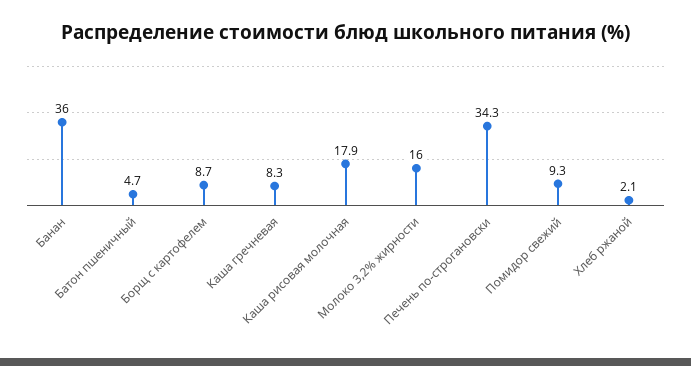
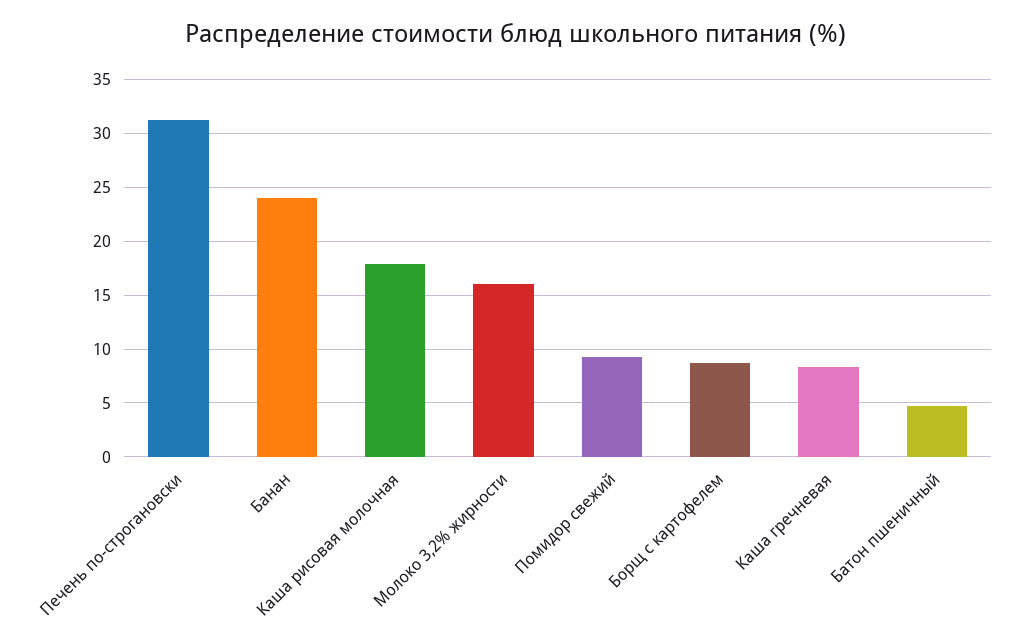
Банан: 36 -> 24
Печень по-строгановски: 34.3 -> 31
Хлеб ржаной: 2.1 -> none

